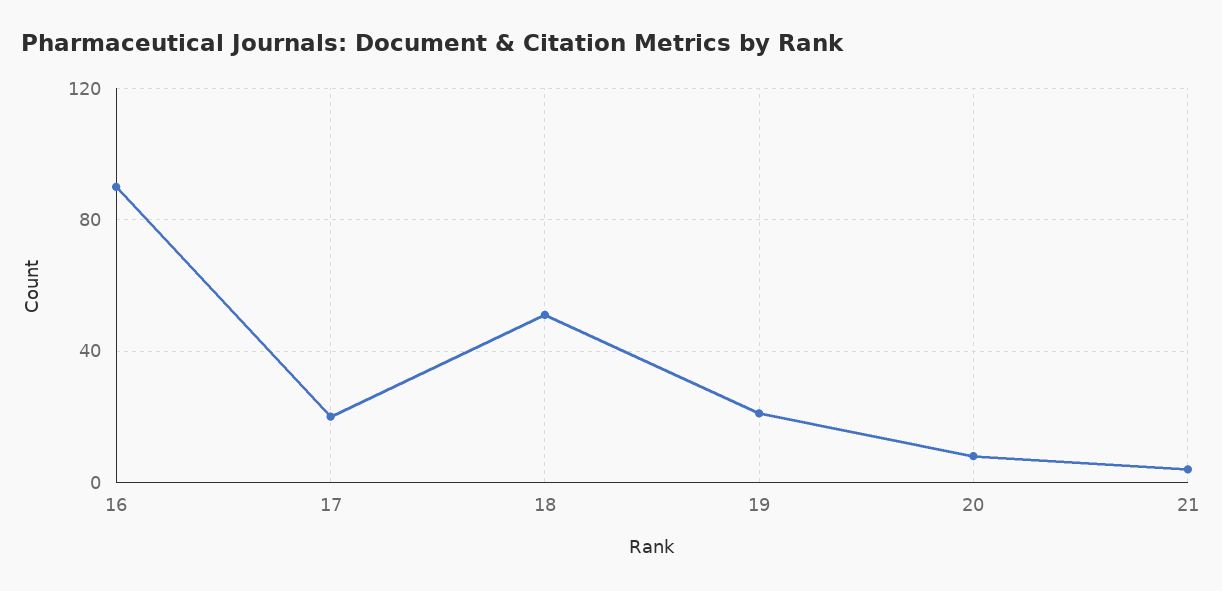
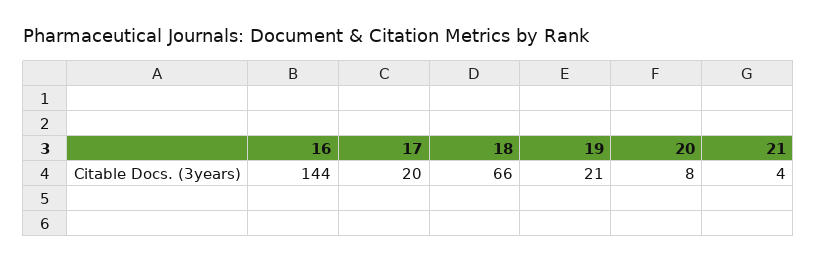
16: 90 -> 144
18: 50 -> 66

